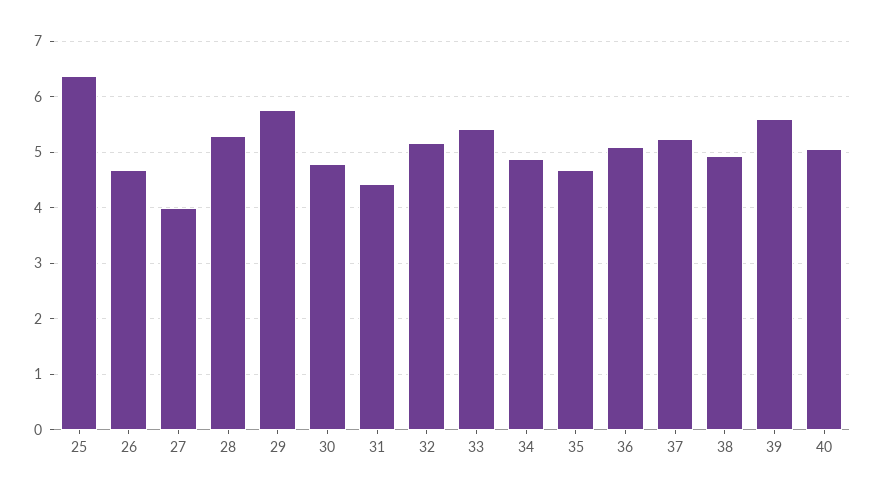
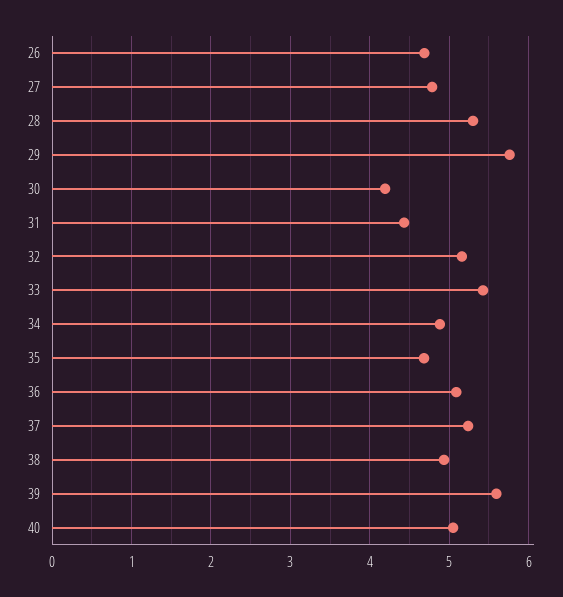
25: 6.4 -> none
27: 4 -> 4.8
30: 4.8 -> 4.2

